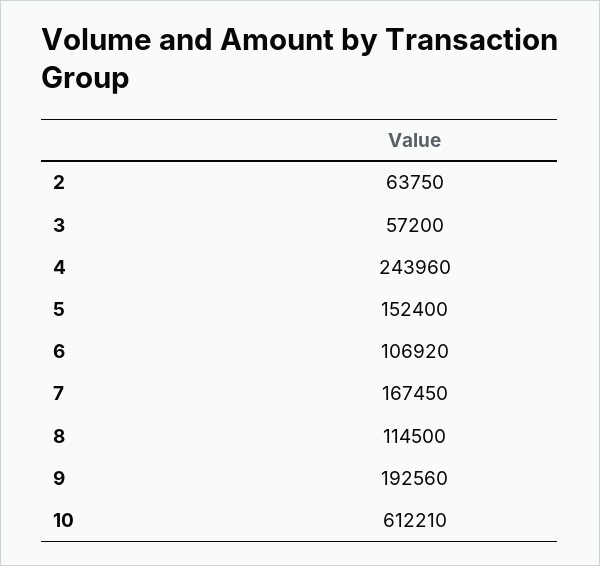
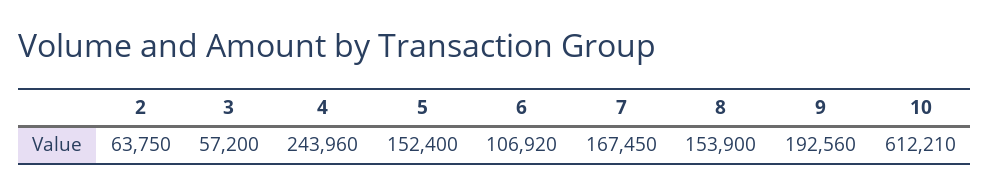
8: 114500 -> 153900

